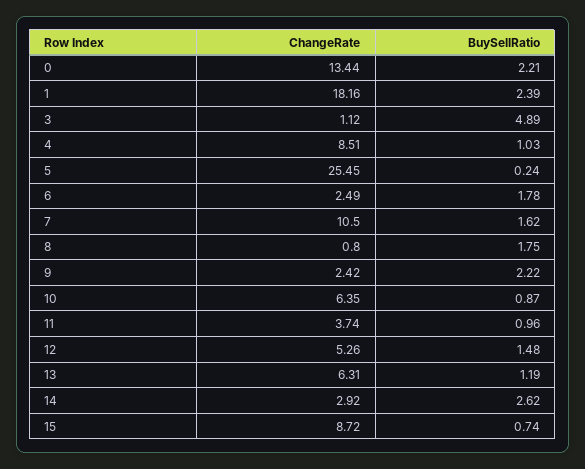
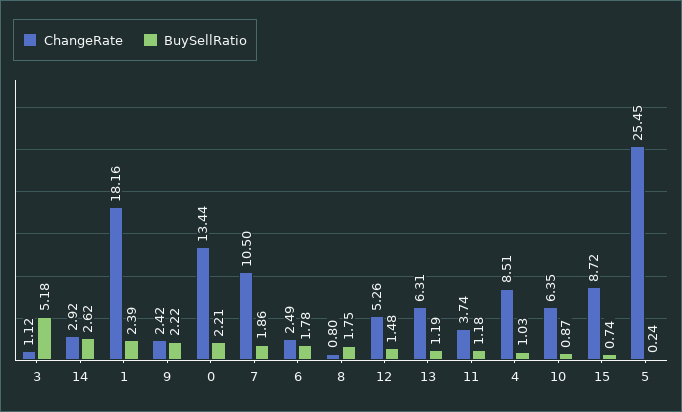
BuySellRatio, 3: 4.89 -> 5.18
BuySellRatio, 7: 1.62 -> 1.86
BuySellRatio, 11: 0.96 -> 1.18

